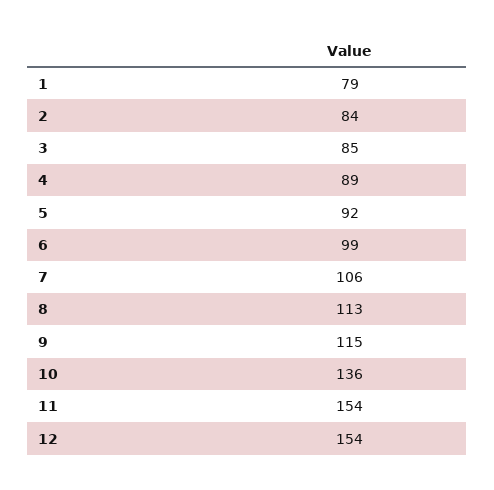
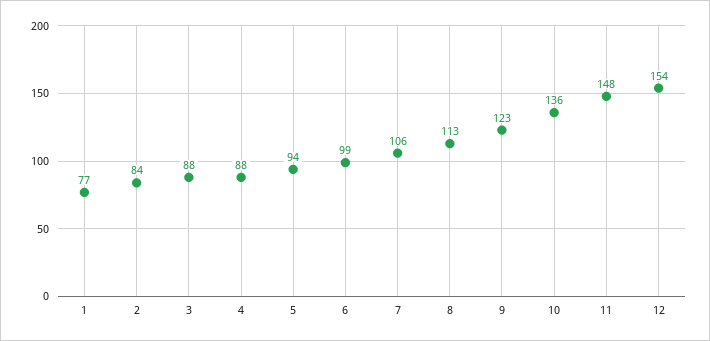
1: 79 -> 77
3: 85 -> 88
4: 89 -> 88
5: 92 -> 94
9: 115 -> 123
11: 154 -> 148

